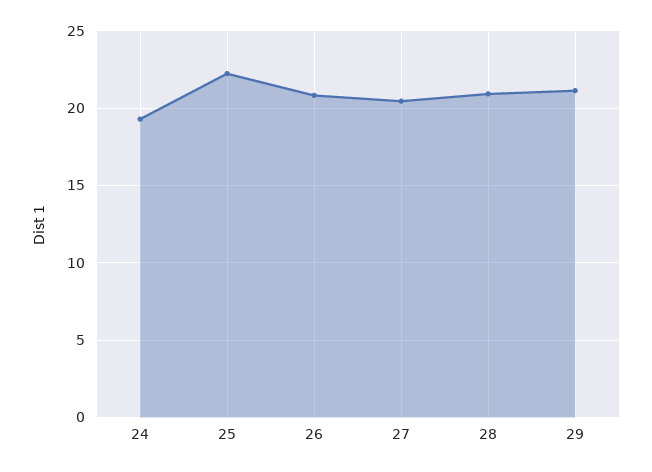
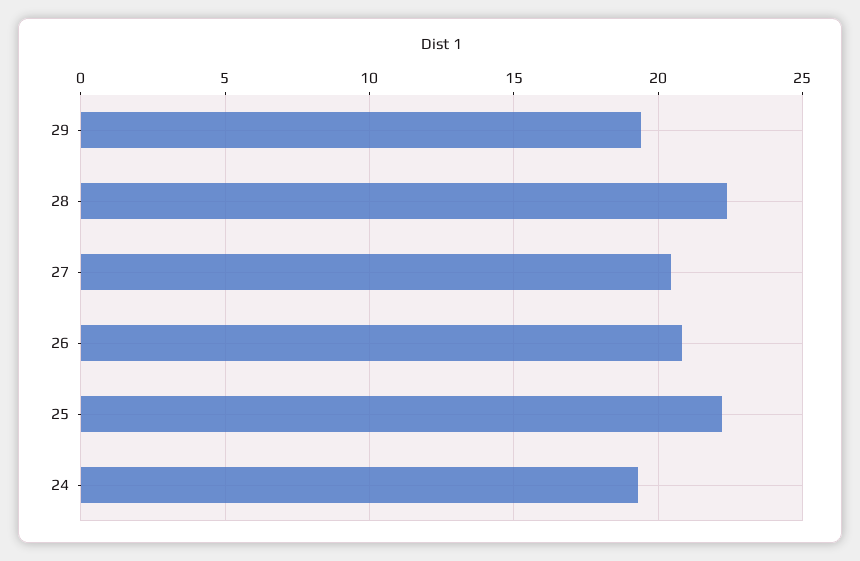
28: 21 -> 22.5
29: 21 -> 19.5

